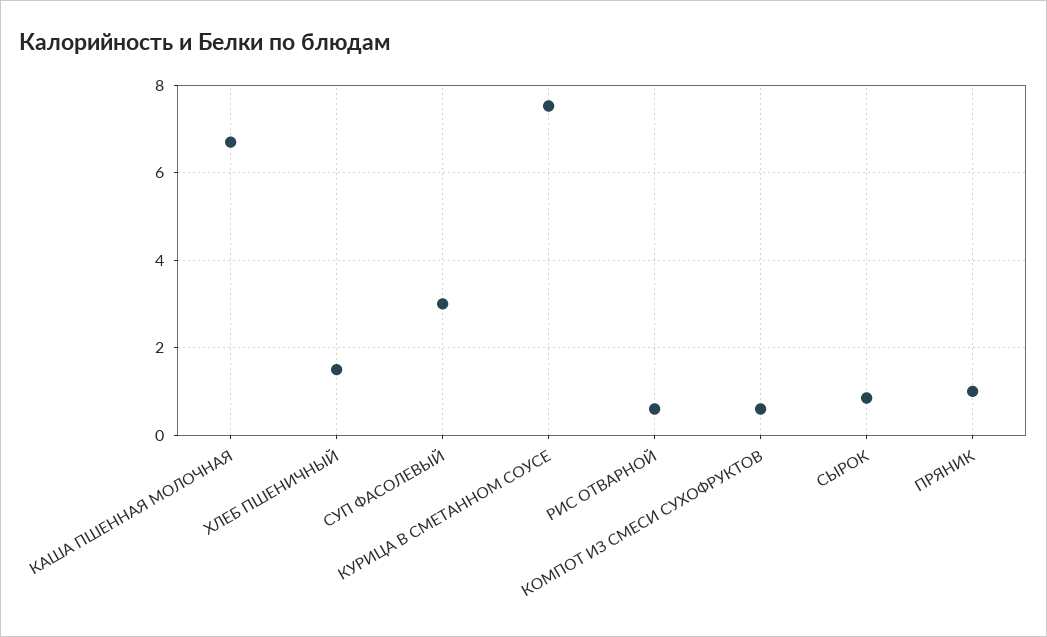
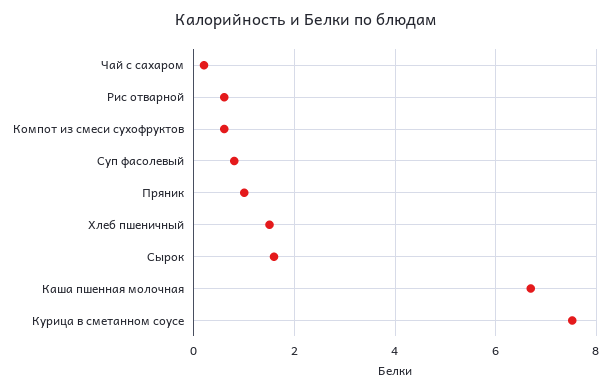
СУП ФАСОЛЕВЫЙ: 3 -> 0.8
СЫРОК: 0.8 -> 1.6
Чай с сахаром: none -> 0.2

